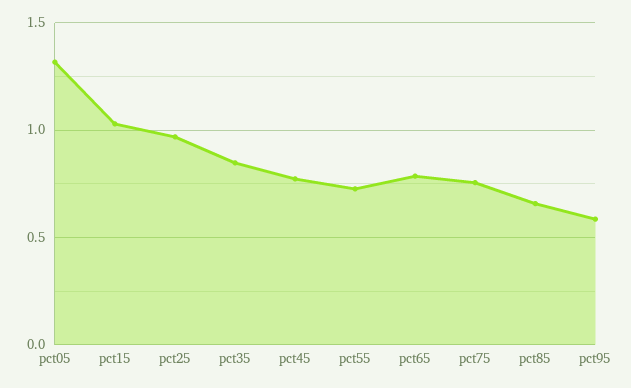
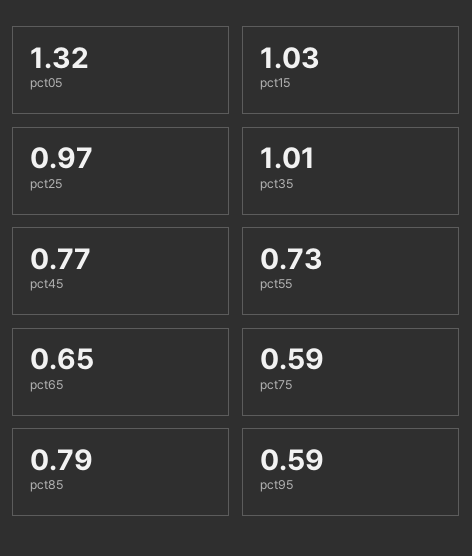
pct35: 0.85 -> 1.01
pct65: 0.8 -> 0.65
pct75: 0.75 -> 0.59
pct85: 0.65 -> 0.79

